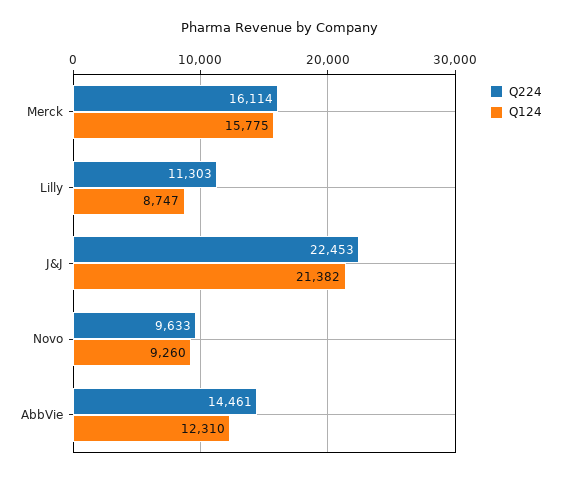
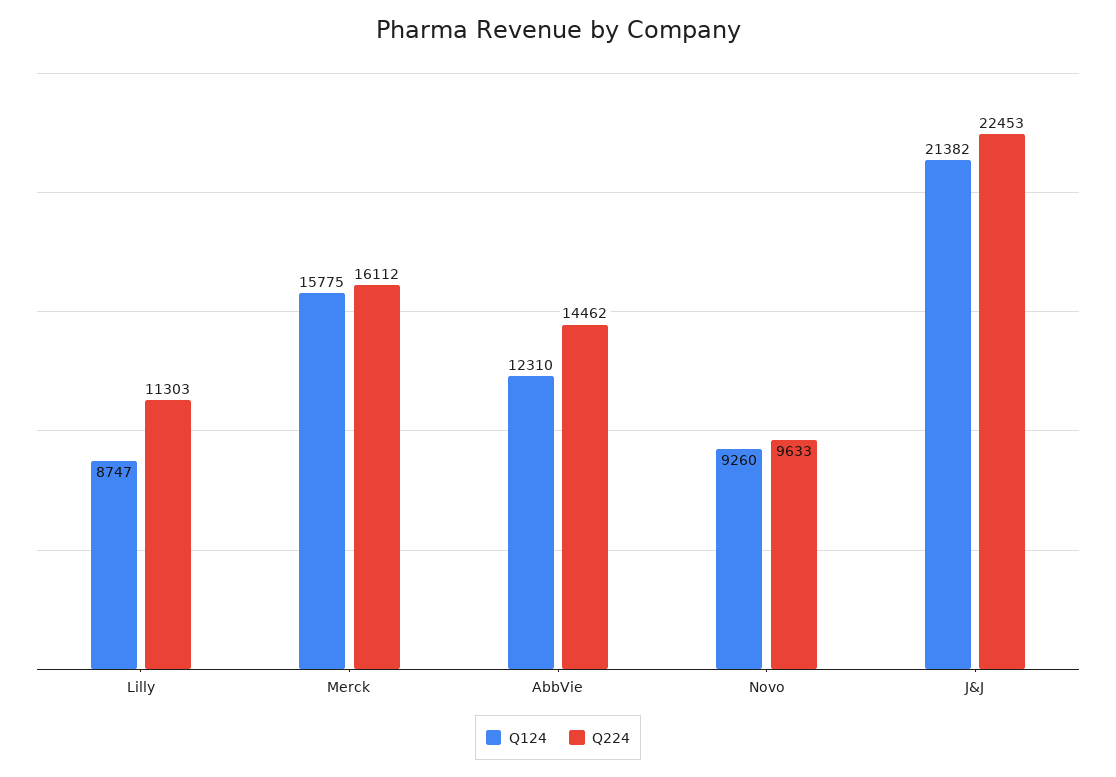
Q224, Merck: 16114 -> 16112
Q224, AbbVie: 14461 -> 14462

